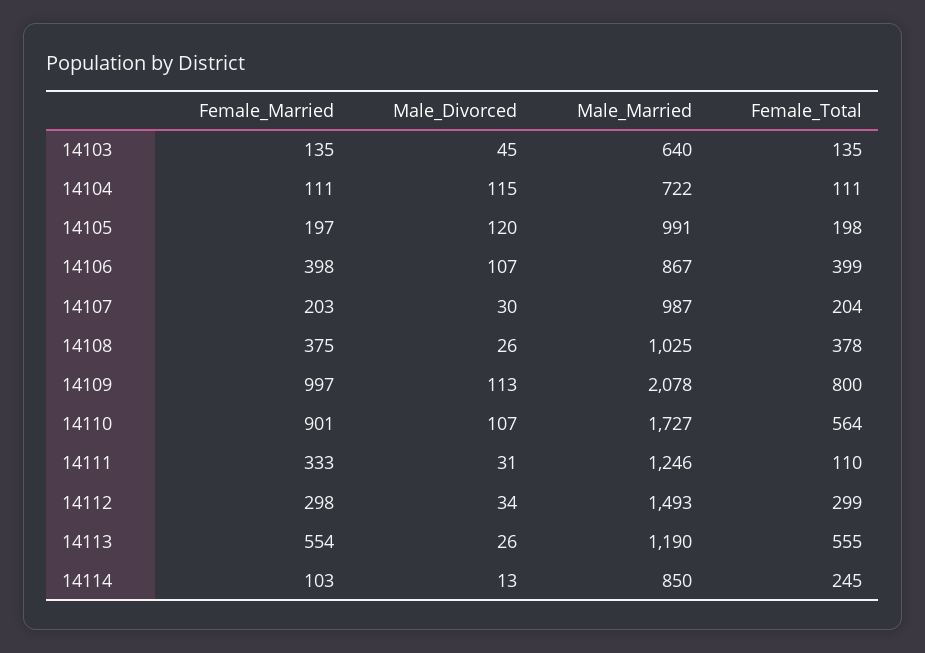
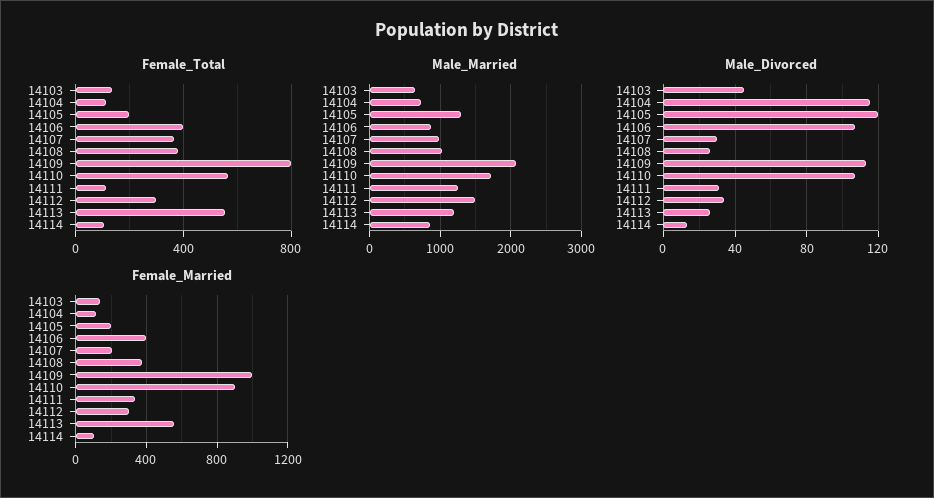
Male_Married, 14105: 991 -> 1300
Female_Total, 14107: 204 -> 350
Female_Total, 14114: 245 -> 100

